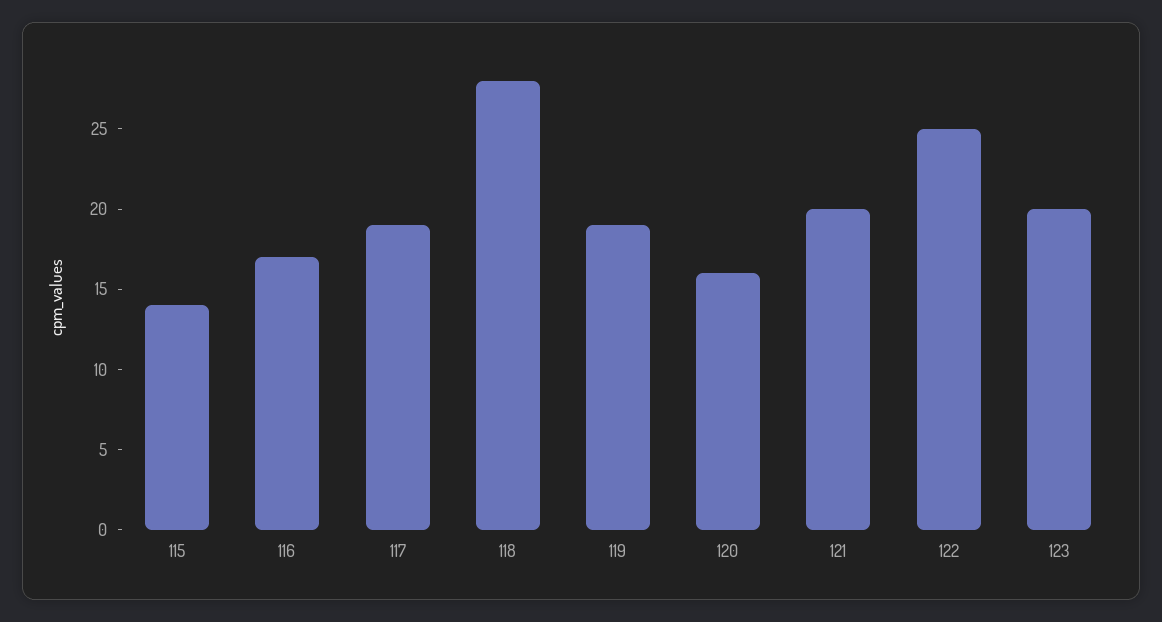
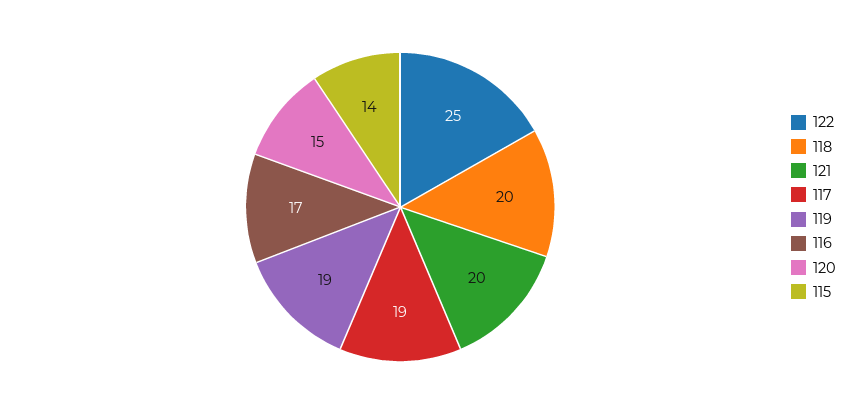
118: 28 -> 20
120: 16 -> 15
123: 20 -> none

